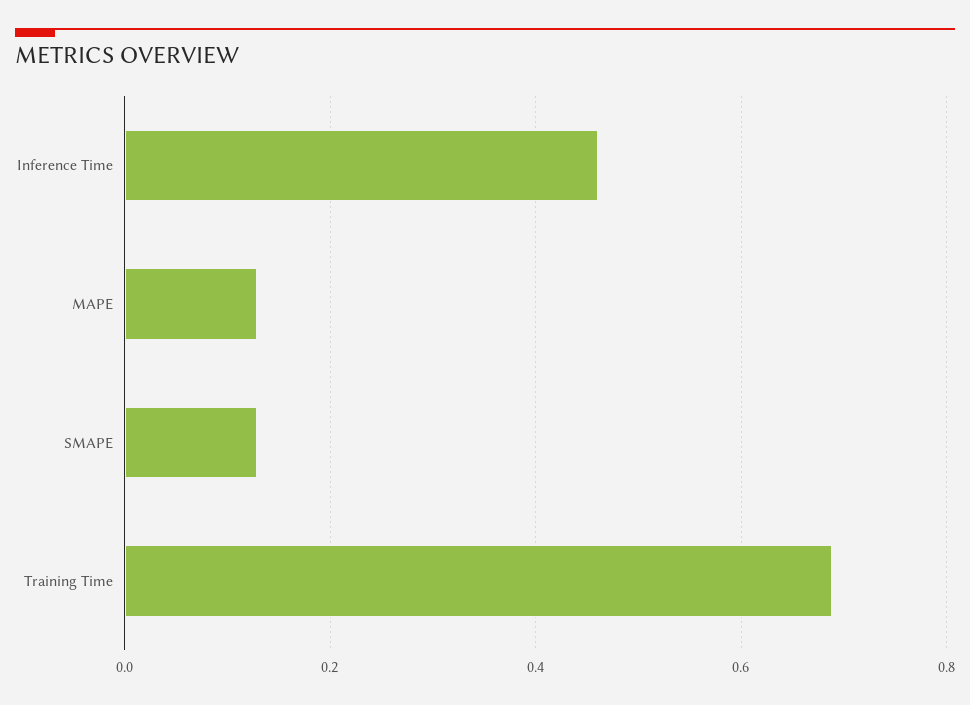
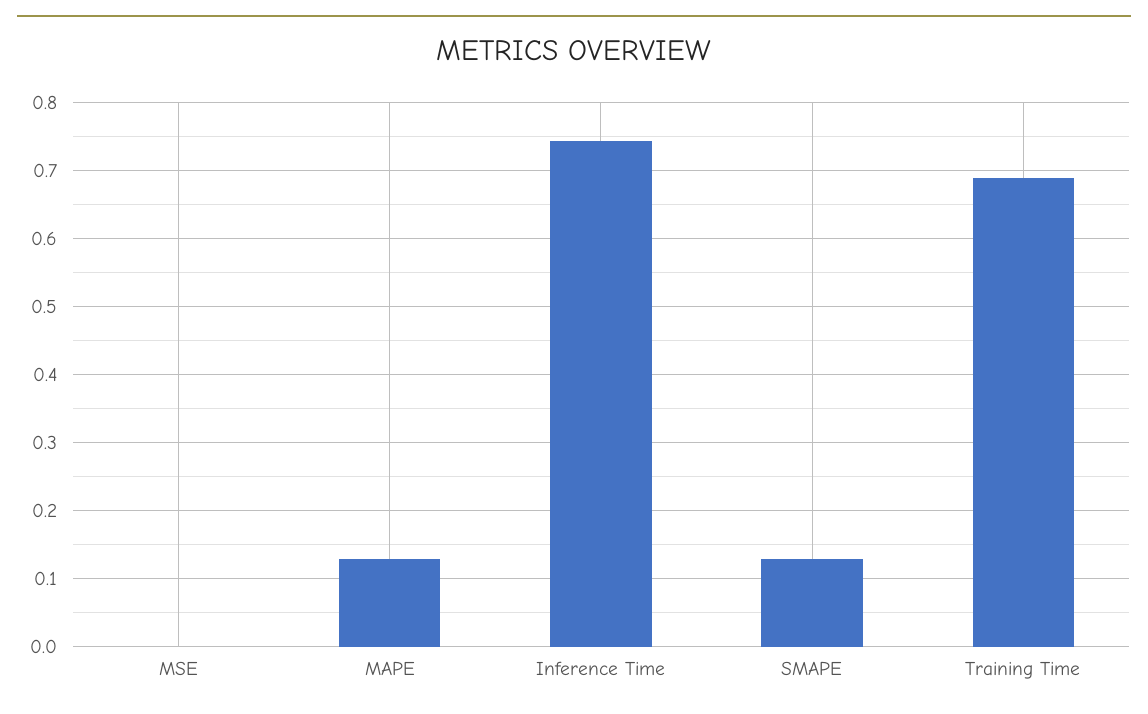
Inference Time: 0.46 -> 0.74
MSE: none -> 0

